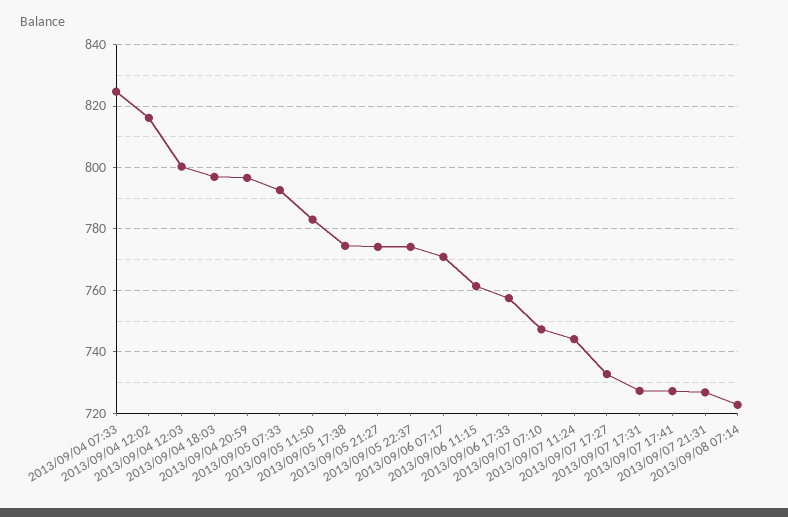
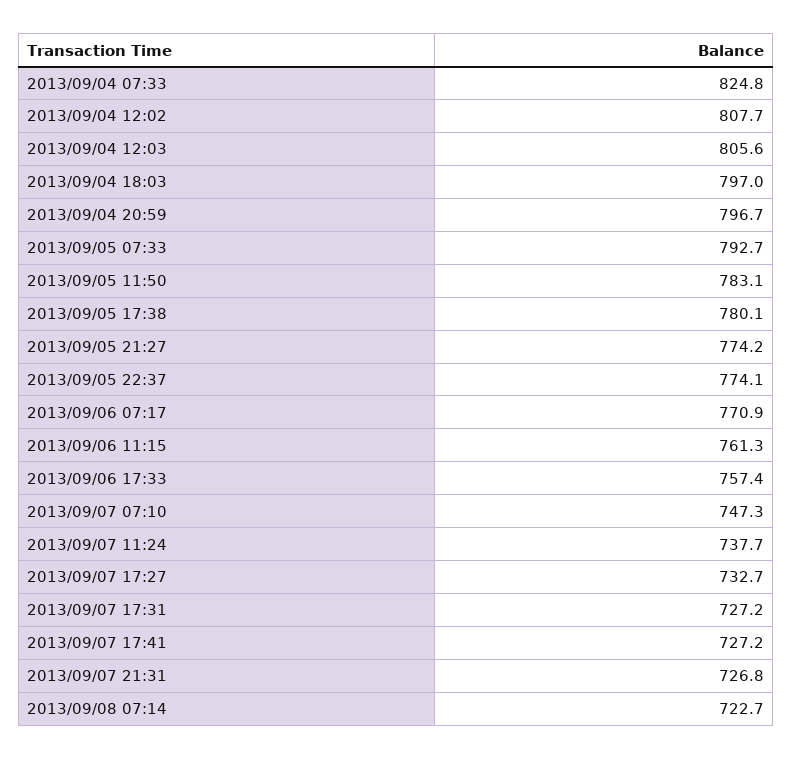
2013/09/04 12:02: 816 -> 807.7
2013/09/04 12:03: 800 -> 805.6
2013/09/05 17:38: 774 -> 780.1
2013/09/07 11:24: 744 -> 737.7

